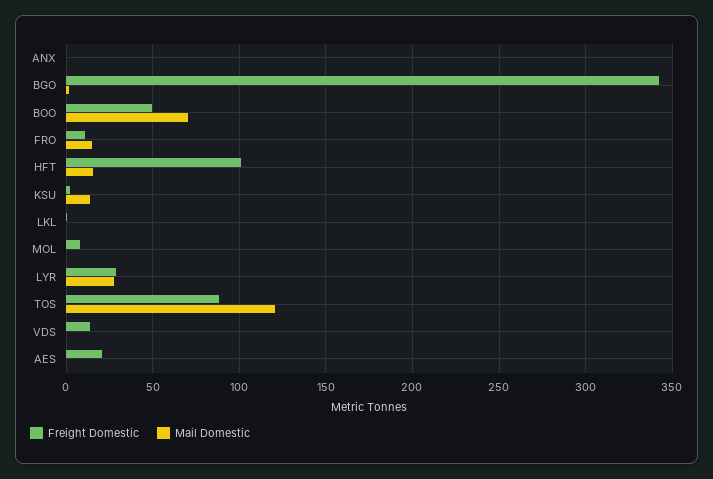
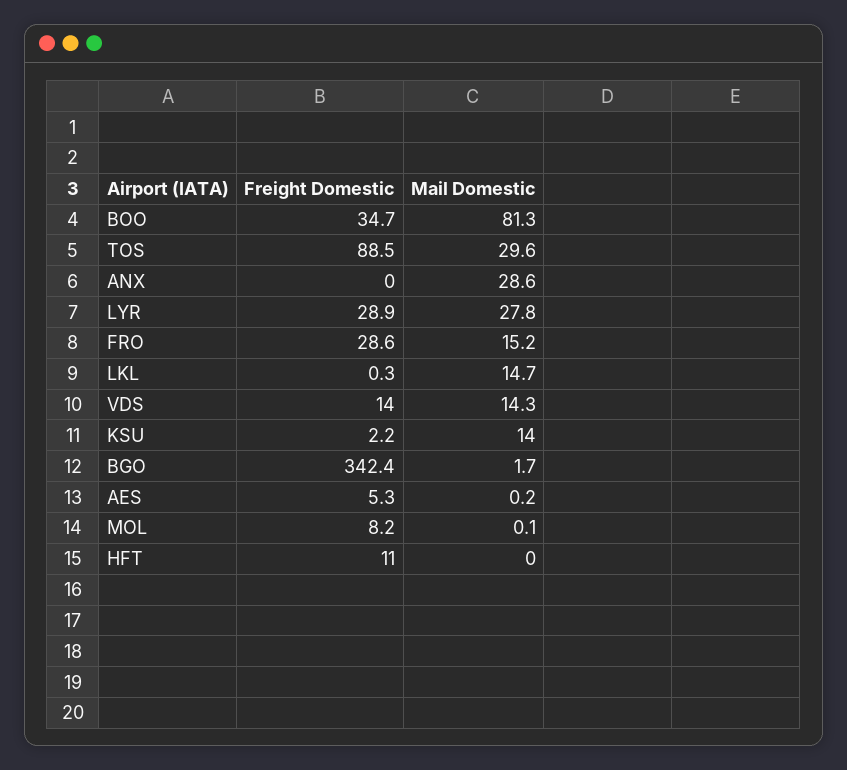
Mail Domestic, ANX: 0 -> 28.6
Freight Domestic, BOO: 50 -> 34.7
Mail Domestic, BOO: 70 -> 81.3
Freight Domestic, FRO: 10 -> 28.6
Freight Domestic, HFT: 100 -> 11
Mail Domestic, HFT: 15 -> 0
Mail Domestic, LKL: 0 -> 14.7
Mail Domestic, TOS: 120 -> 29.6
Mail Domestic, VDS: 0 -> 14.3
Freight Domestic, AES: 20 -> 5.3

